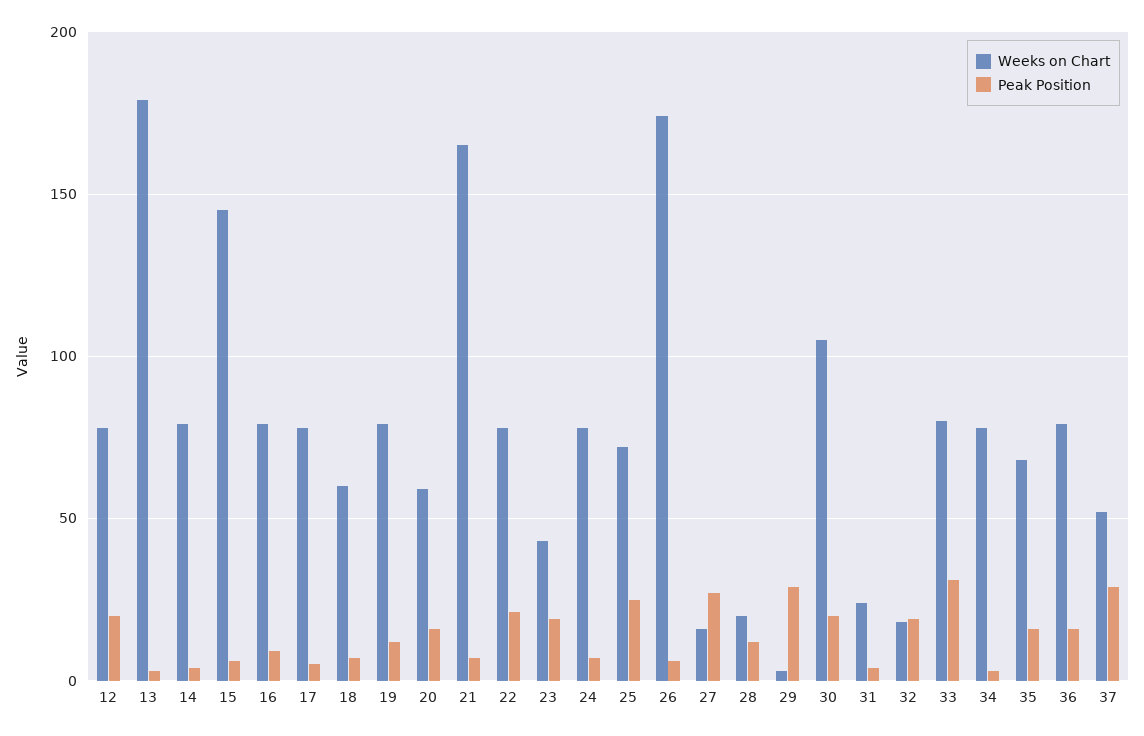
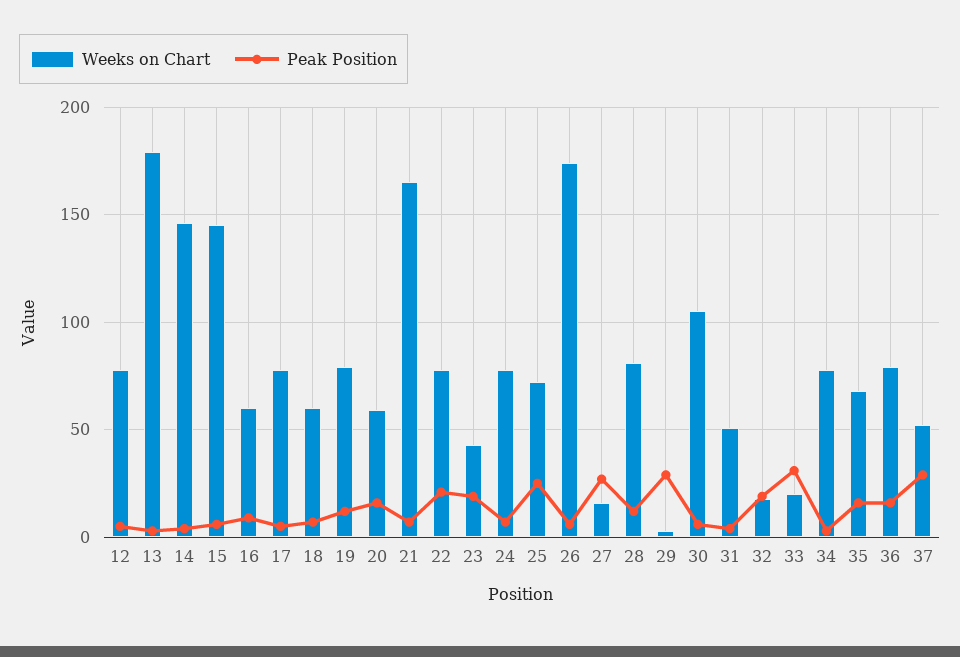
Peak Position, 12: 20 -> 5
Weeks on Chart, 14: 80 -> 145
Weeks on Chart, 16: 80 -> 60
Weeks on Chart, 28: 20 -> 80
Peak Position, 30: 20 -> 5
Weeks on Chart, 31: 25 -> 50
Weeks on Chart, 33: 80 -> 20

